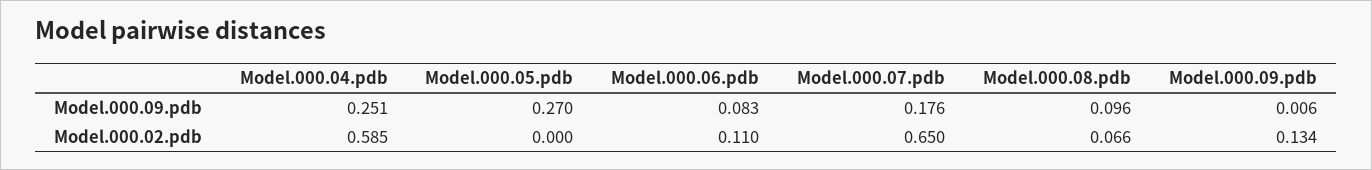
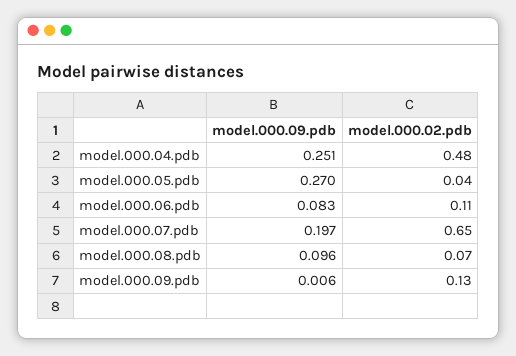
Model.000.07.pdb, Model.000.09.pdb: 0.176 -> 0.197
Model.000.04.pdb, Model.000.02.pdb: 0.585 -> 0.48
Model.000.05.pdb, Model.000.02.pdb: 0 -> 0.04

